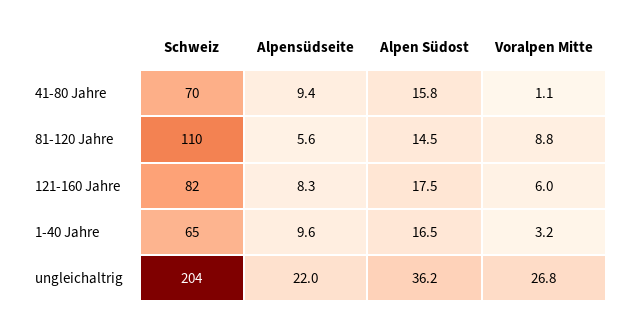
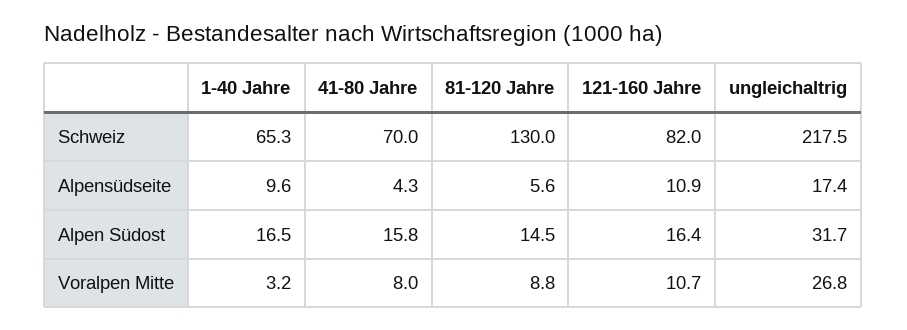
Alpensüdseite, 41-80 Jahre: 9.4 -> 4.3
Voralpen Mitte, 41-80 Jahre: 1.1 -> 8
Schweiz, 81-120 Jahre: 110 -> 130
Alpensüdseite, 121-160 Jahre: 8.3 -> 10.9
Alpen Südost, 121-160 Jahre: 17.5 -> 16.4
Voralpen Mitte, 121-160 Jahre: 6 -> 10.7
Schweiz, ungleichaltrig: 204 -> 217.5
Alpensüdseite, ungleichaltrig: 22 -> 17.4
Alpen Südost, ungleichaltrig: 36.2 -> 31.7

